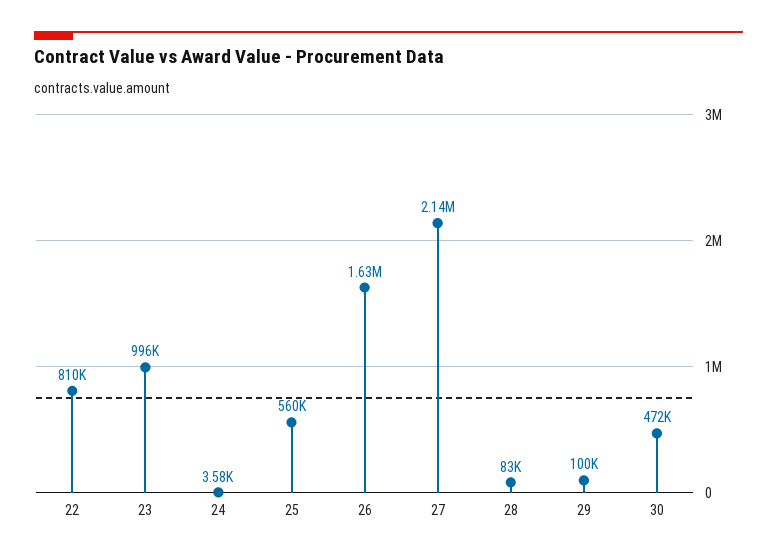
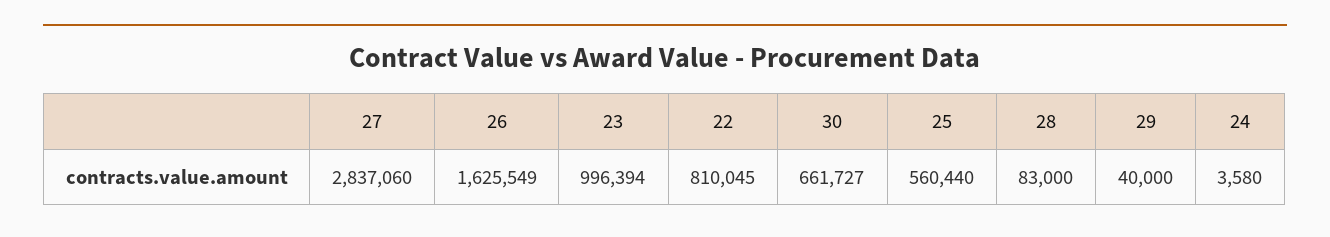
27: 2140000 -> 2837060
29: 100000 -> 40000
30: 472000 -> 661727

